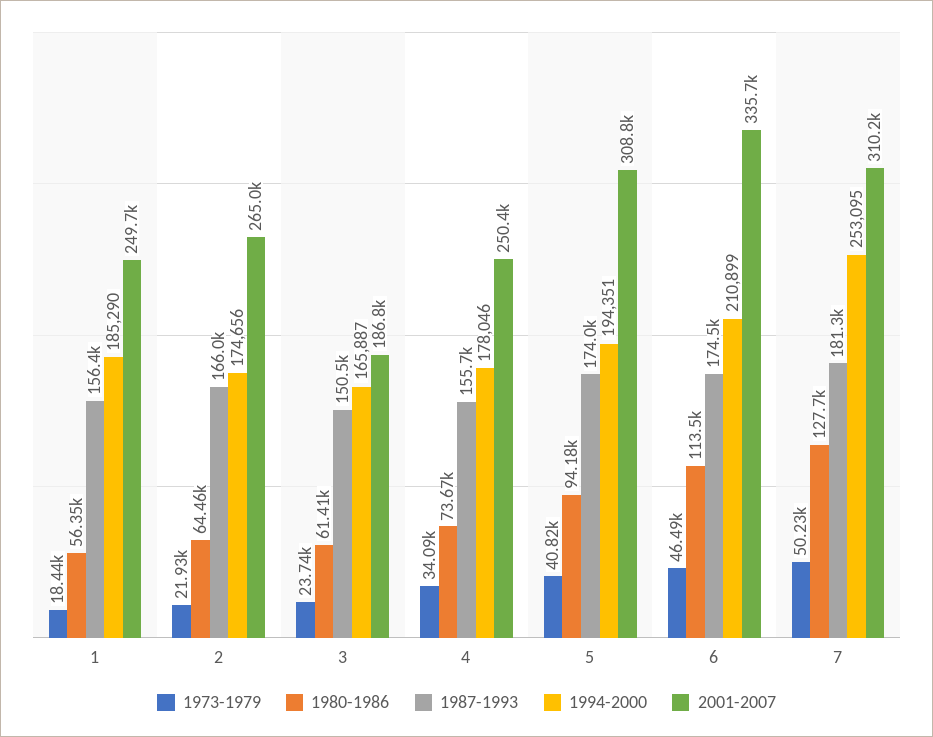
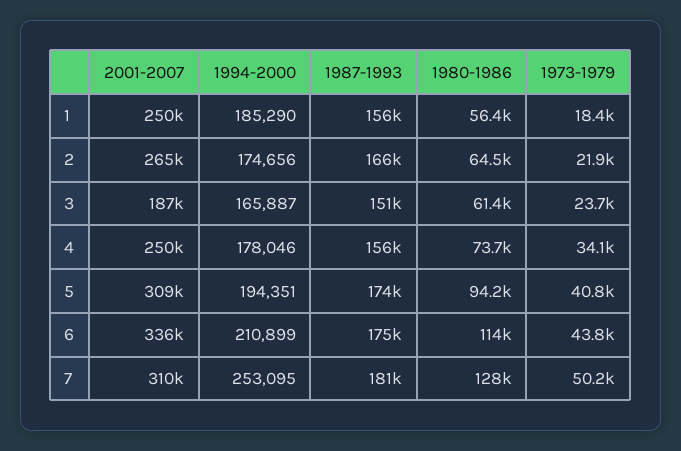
1973-1979, 6: 46490 -> 43800

